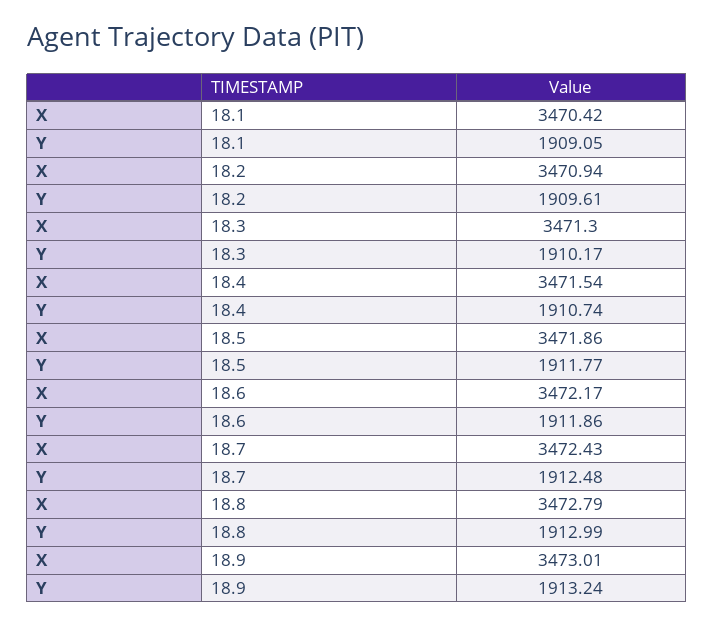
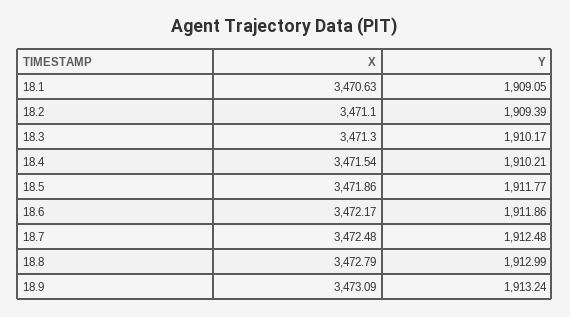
X, 18.1: 3470.42 -> 3470.63
X, 18.2: 3470.94 -> 3471.1
Y, 18.2: 1909.61 -> 1909.39
Y, 18.4: 1910.74 -> 1910.21
X, 18.7: 3472.43 -> 3472.48
X, 18.9: 3473.01 -> 3473.09

